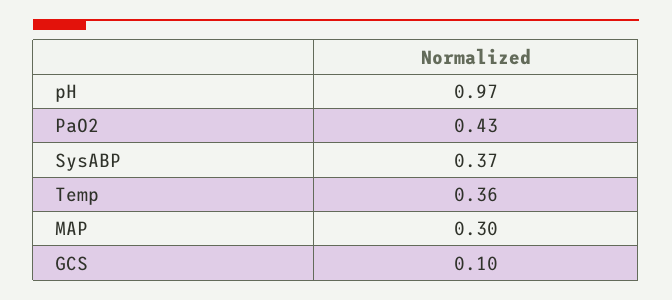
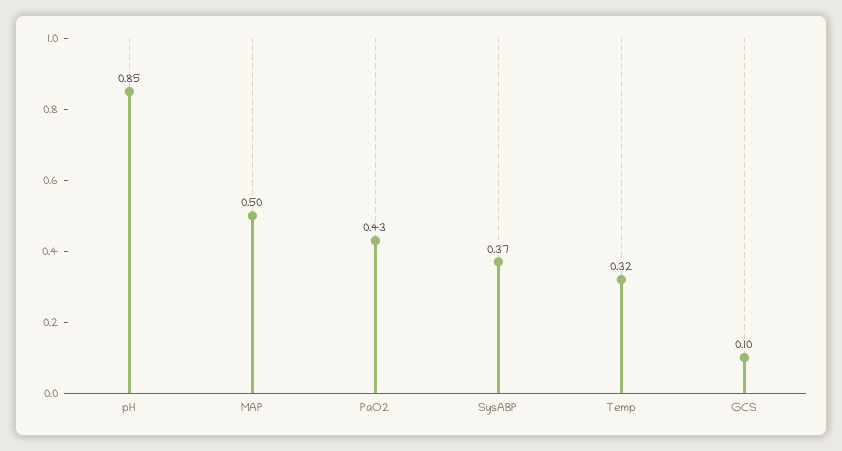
pH: 0.97 -> 0.85
Temp: 0.36 -> 0.32
MAP: 0.3 -> 0.5

